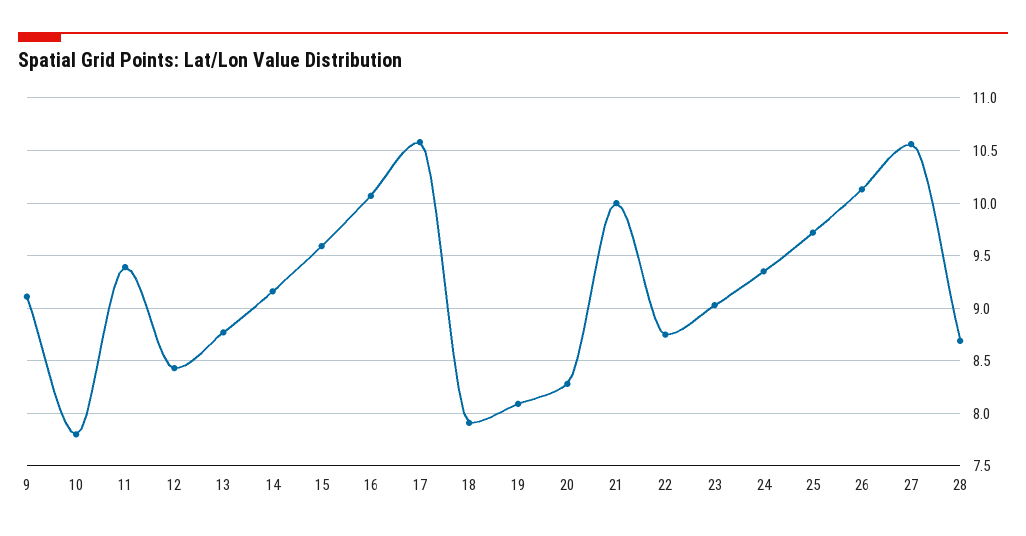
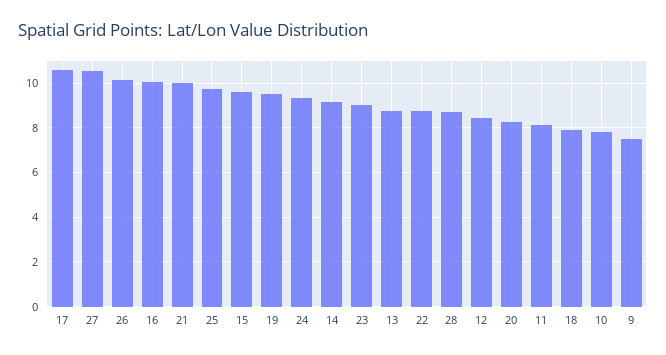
9: 9.1 -> 7.5
11: 9.4 -> 8
19: 8.1 -> 9.5

